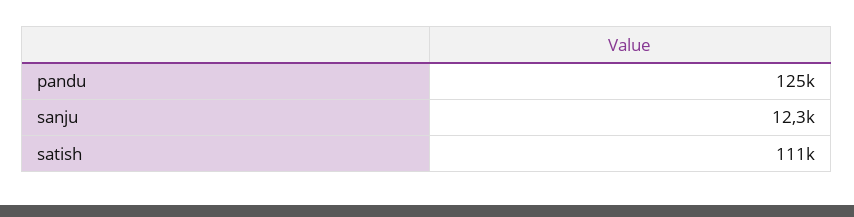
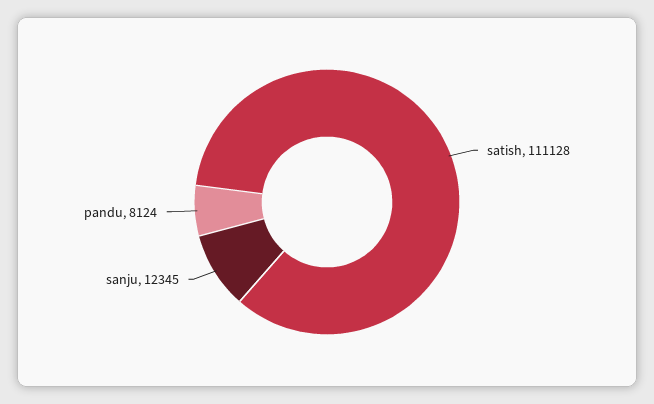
pandu: 125000 -> 8124

